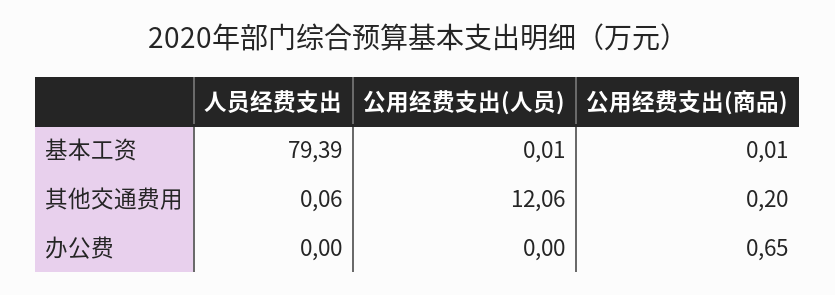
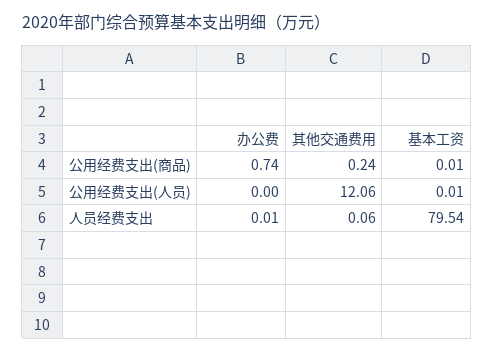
人员经费支出, 基本工资: 79.39 -> 79.54
公用经费支出(商品), 其他交通费用: 0.2 -> 0.24
人员经费支出, 办公费: 0 -> 0.01
公用经费支出(商品), 办公费: 0.65 -> 0.74

